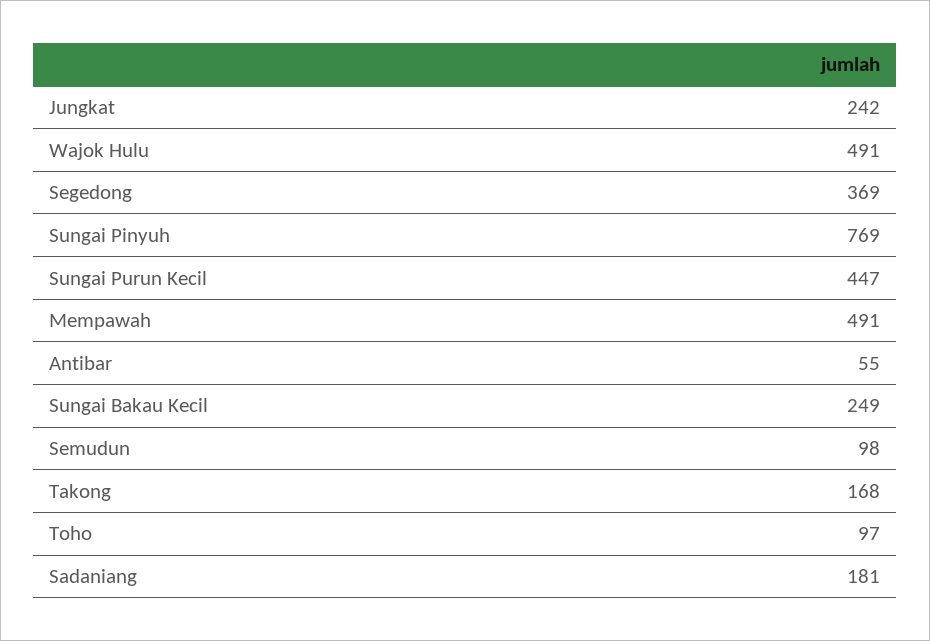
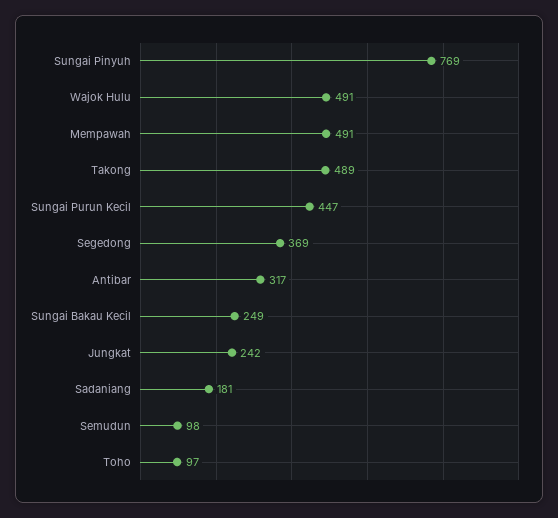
Antibar: 55 -> 317
Takong: 168 -> 489

